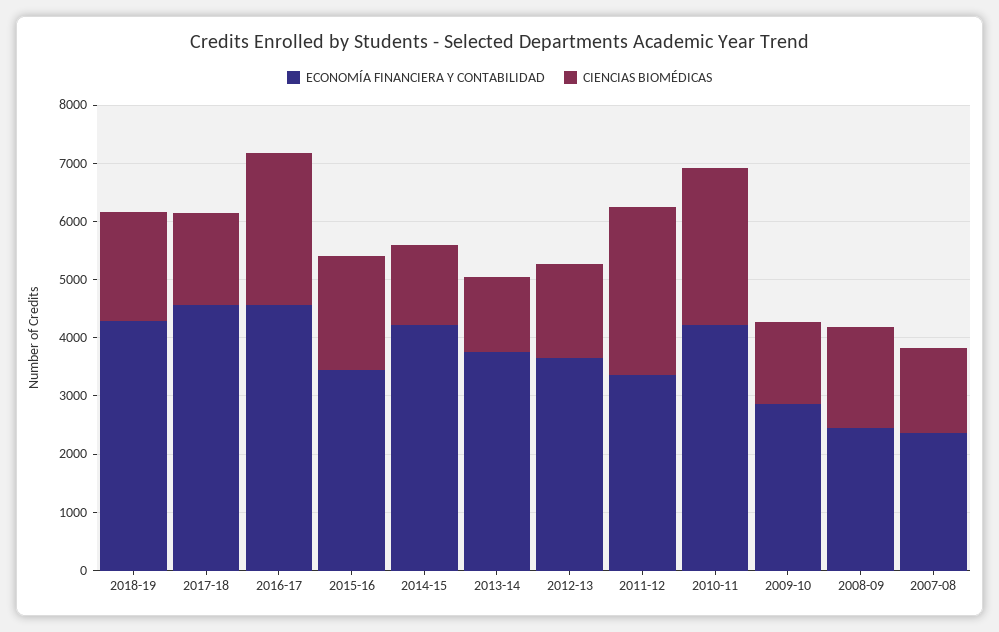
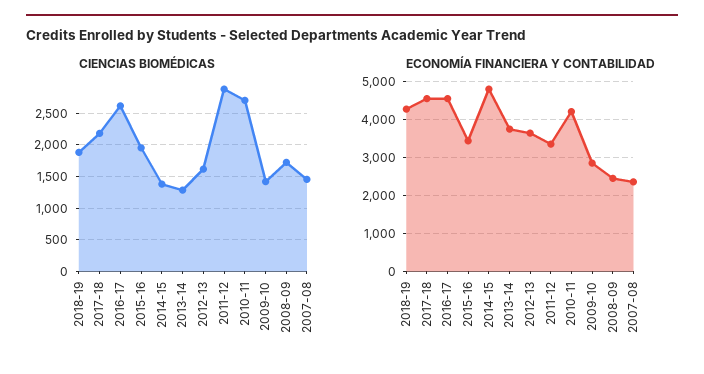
CIENCIAS BIOMÉDICAS, 2017-18: 1600 -> 2200
ECONOMÍA FINANCIERA Y CONTABILIDAD, 2014-15: 4200 -> 4800

